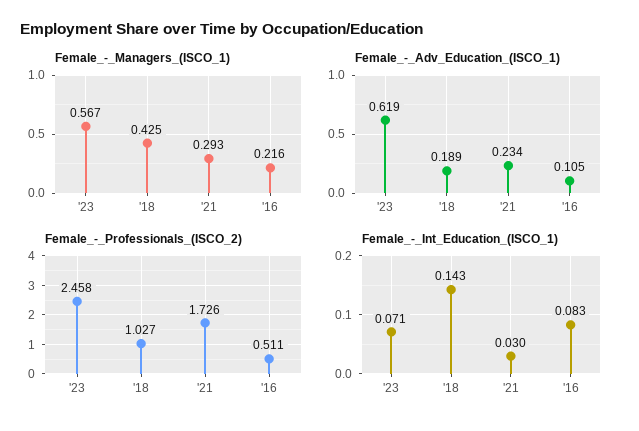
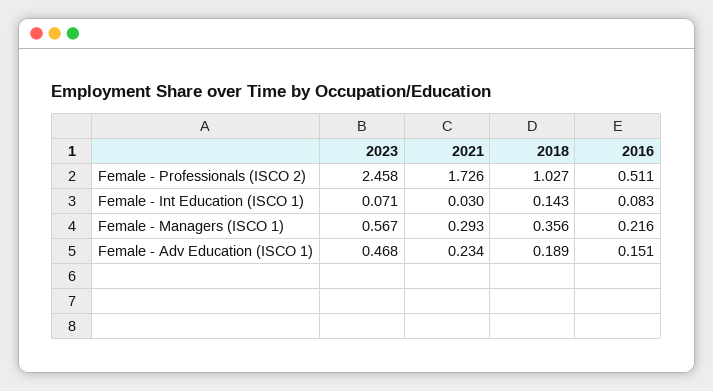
Female_-_Managers_(ISCO_1), '18: 0.425 -> 0.356
Female_-_Adv_Education_(ISCO_1), '23: 0.619 -> 0.468
Female_-_Adv_Education_(ISCO_1), '16: 0.105 -> 0.151

